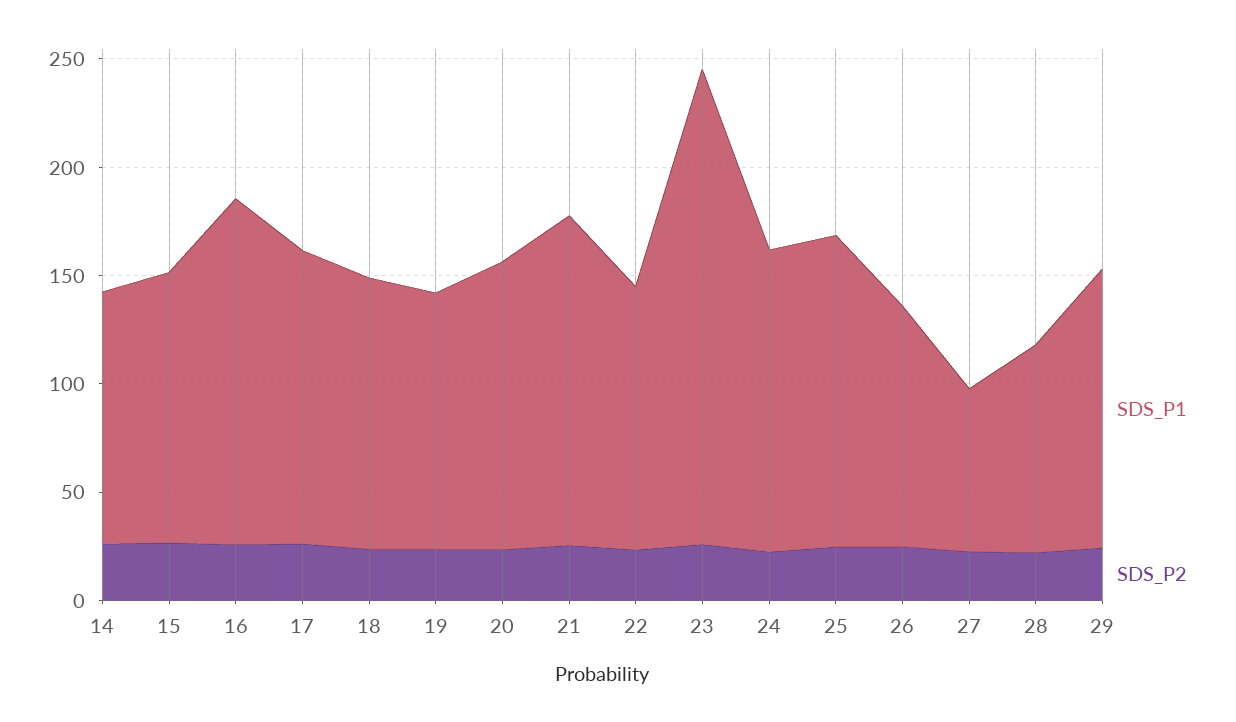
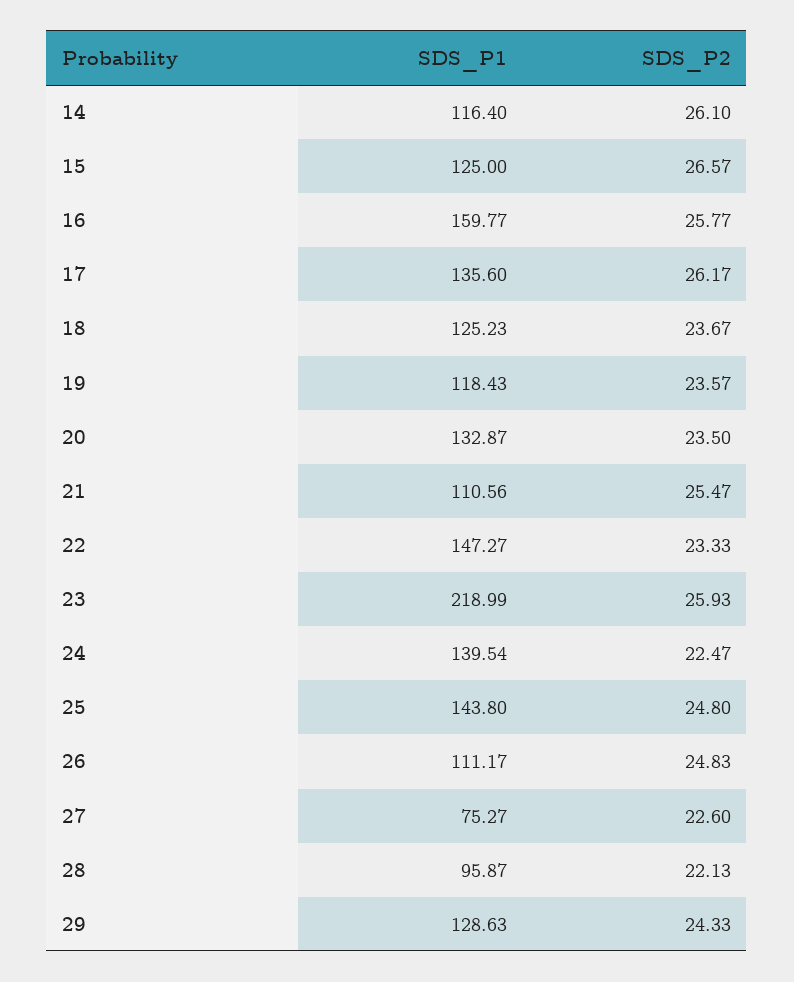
SDS_P1, 21: 150 -> 110.56
SDS_P1, 22: 120 -> 147.27

